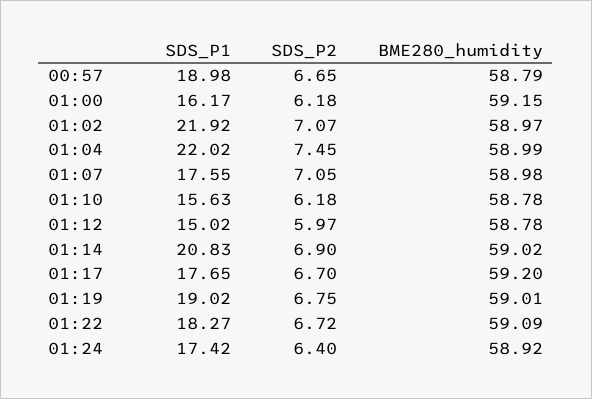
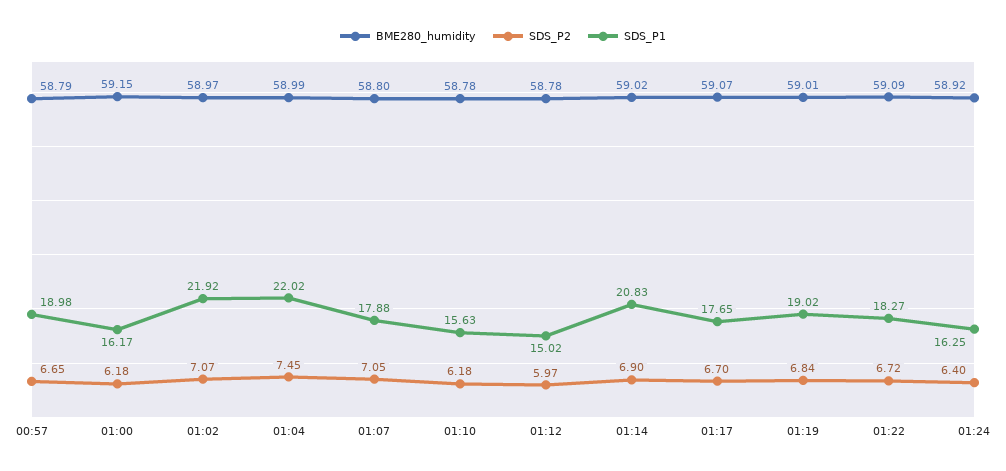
SDS_P1, 01:07: 17.55 -> 17.88
BME280_humidity, 01:07: 58.98 -> 58.8
BME280_humidity, 01:17: 59.2 -> 59.07
SDS_P2, 01:19: 6.75 -> 6.84
SDS_P1, 01:24: 17.42 -> 16.25

